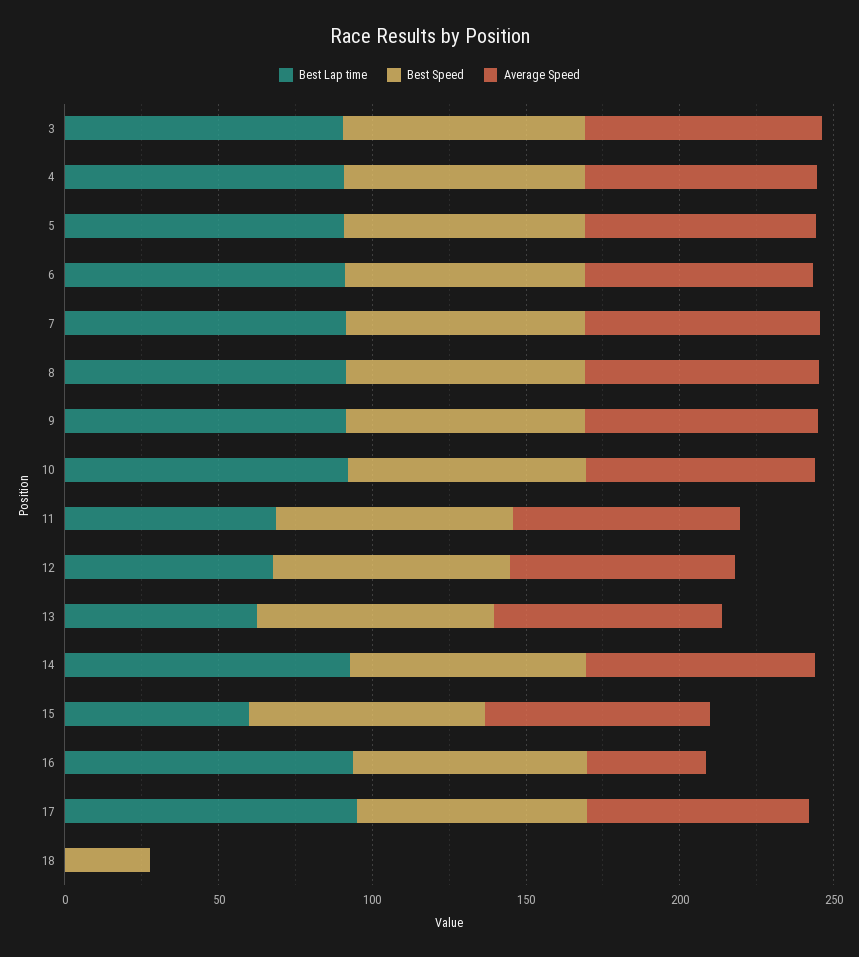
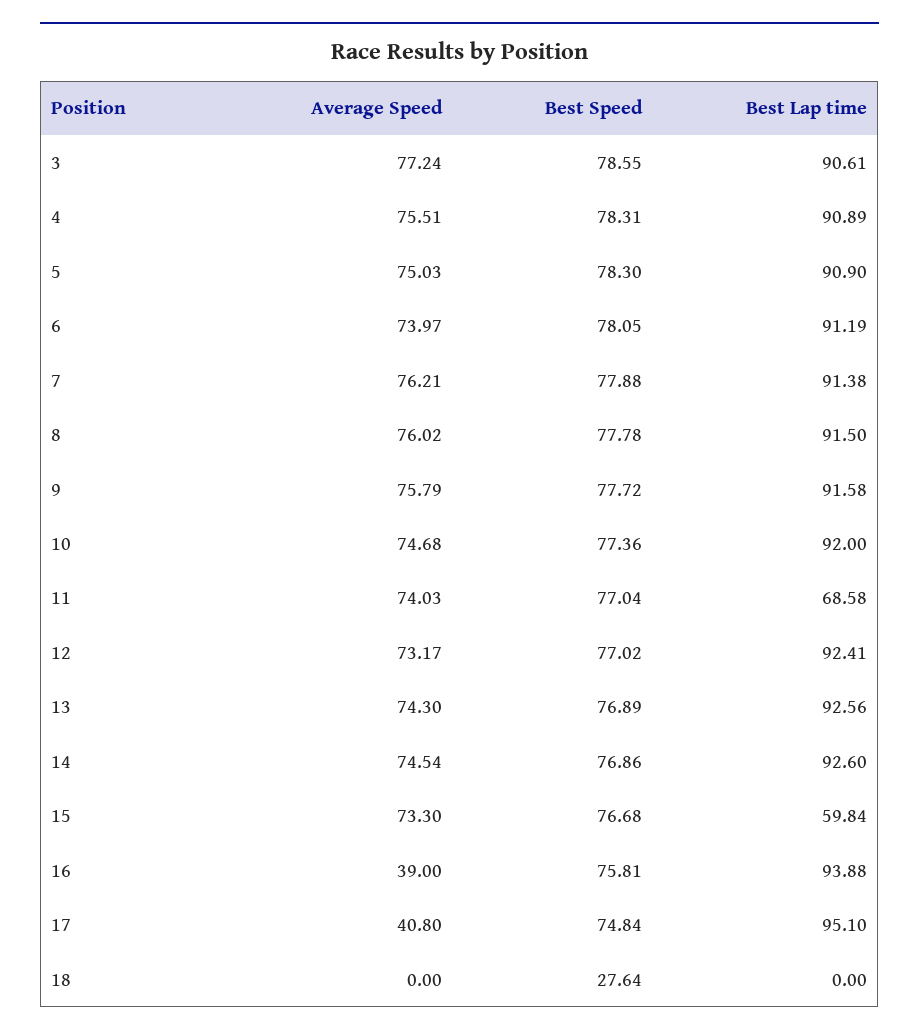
Best Lap time, 12: 70 -> 92.41
Best Lap time, 13: 60 -> 92.56
Average Speed, 17: 70 -> 40.8

